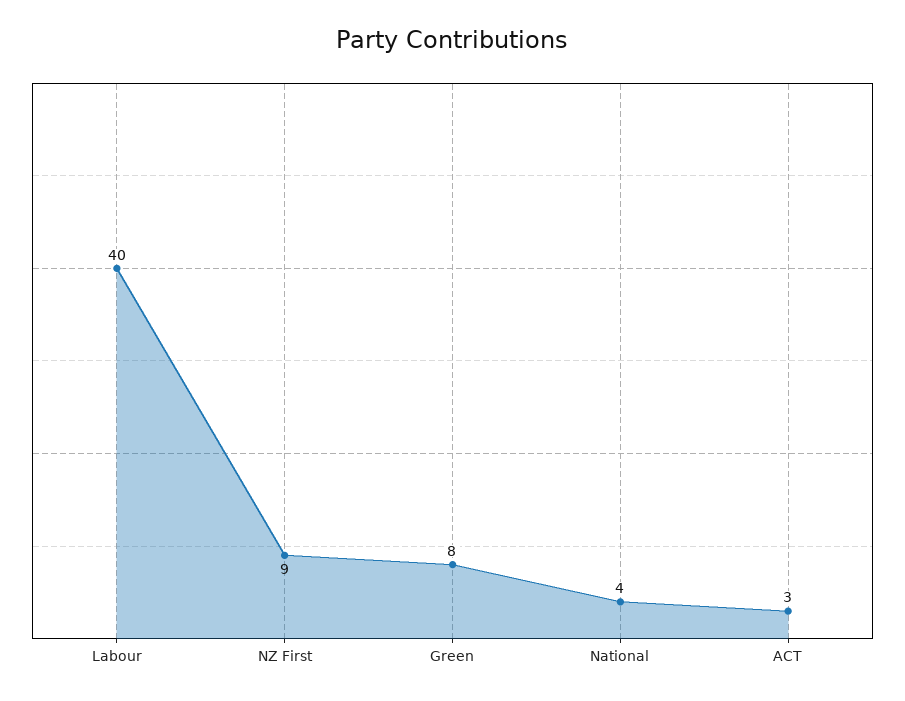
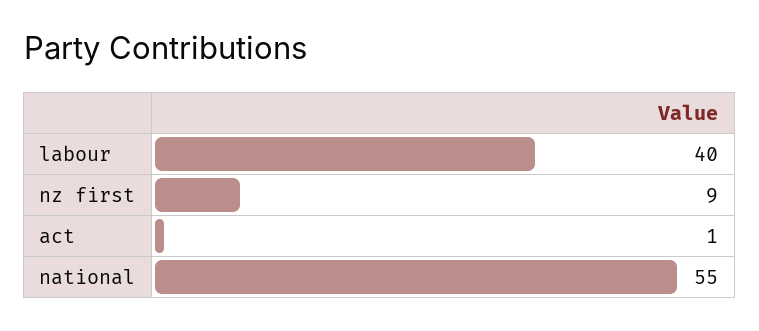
Green: 8 -> none
National: 4 -> 55
ACT: 3 -> 1

